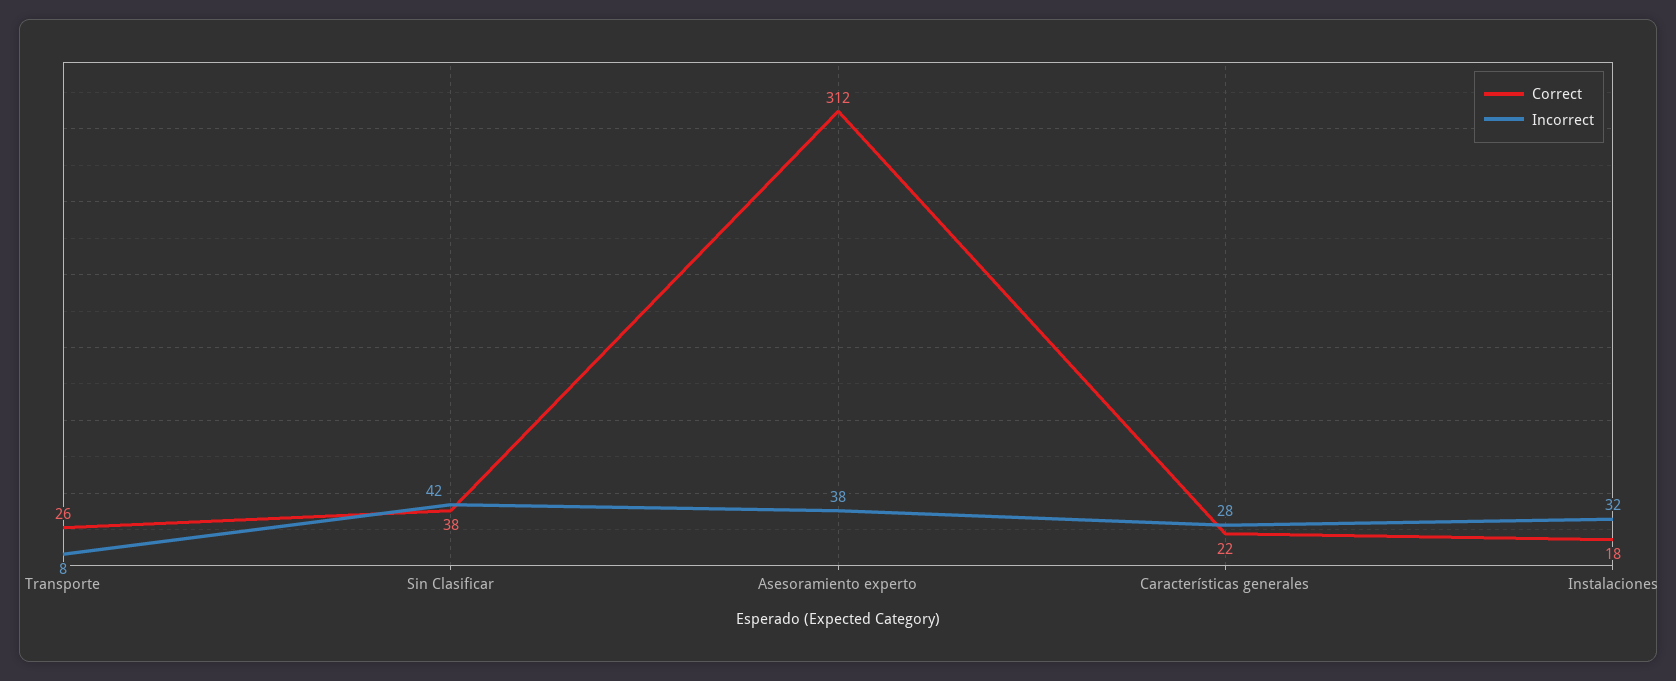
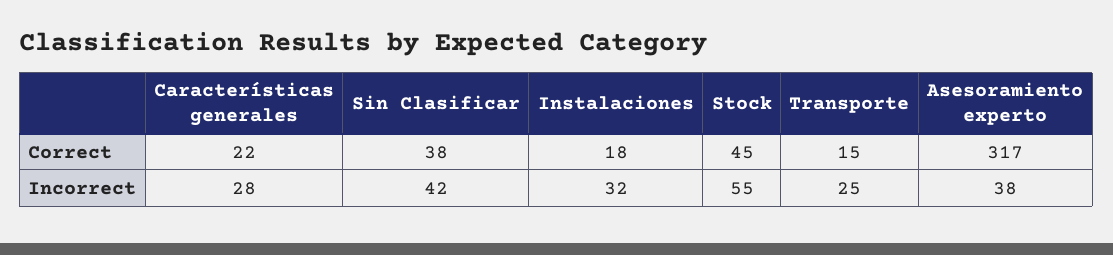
Correct, Transporte: 26 -> 15
Incorrect, Transporte: 8 -> 25
Correct, Asesoramiento experto: 312 -> 317
Correct, Stock: none -> 45
Incorrect, Stock: none -> 55

